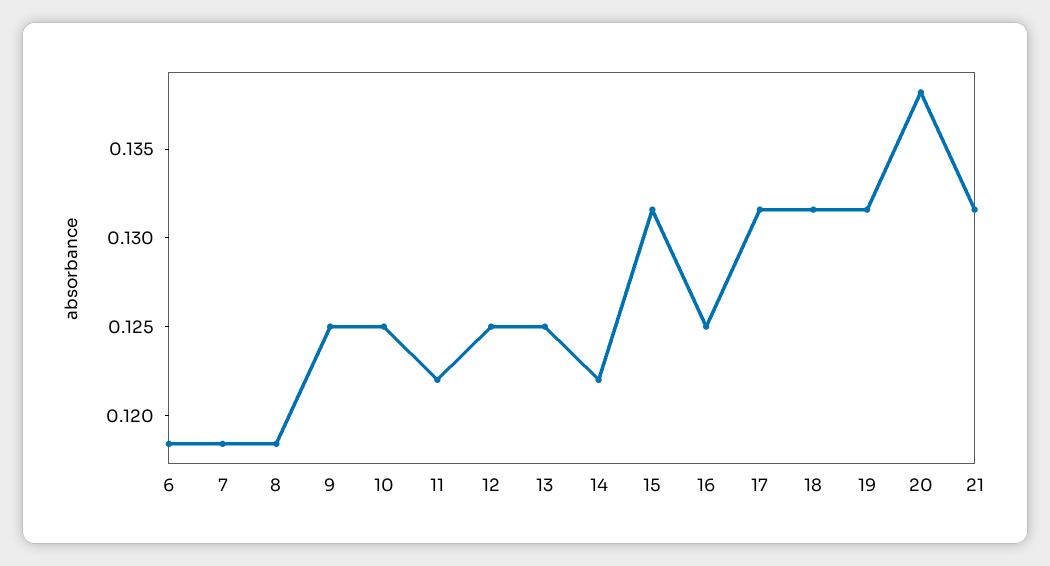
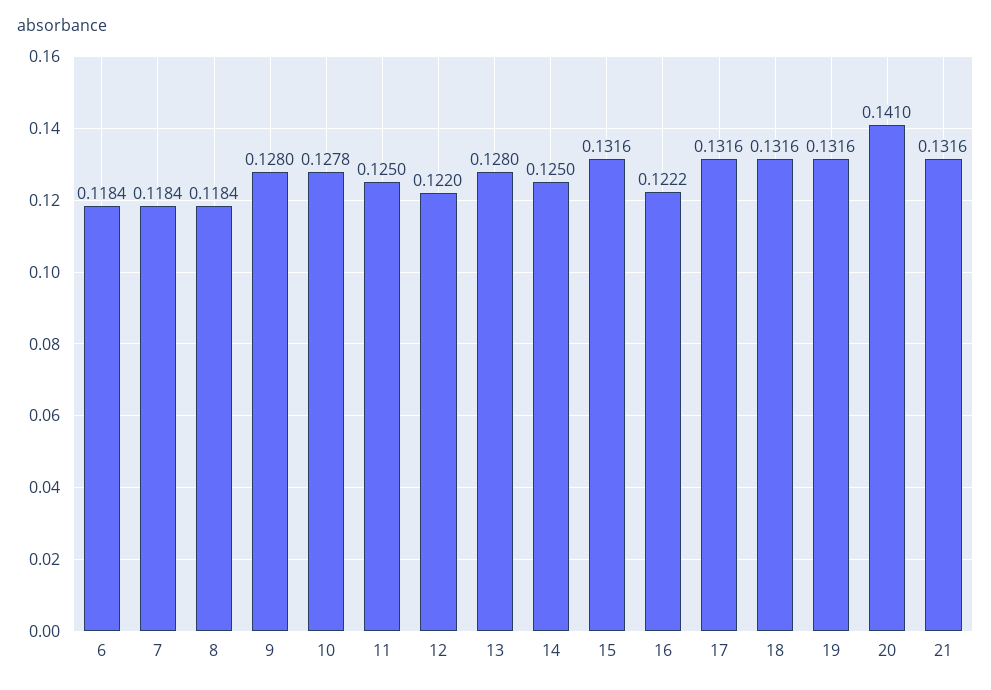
9: 0.125 -> 0.128
10: 0.125 -> 0.1278
11: 0.122 -> 0.125
12: 0.125 -> 0.122
13: 0.125 -> 0.128
14: 0.122 -> 0.125
16: 0.125 -> 0.1222
20: 0.138 -> 0.141

